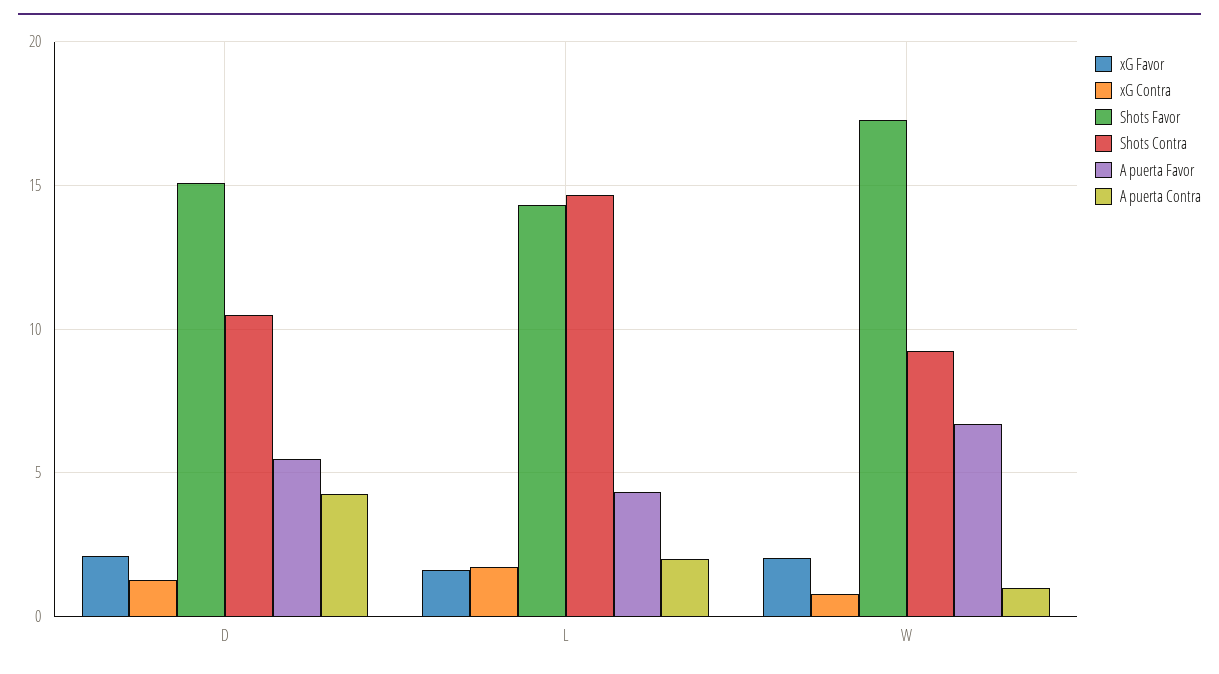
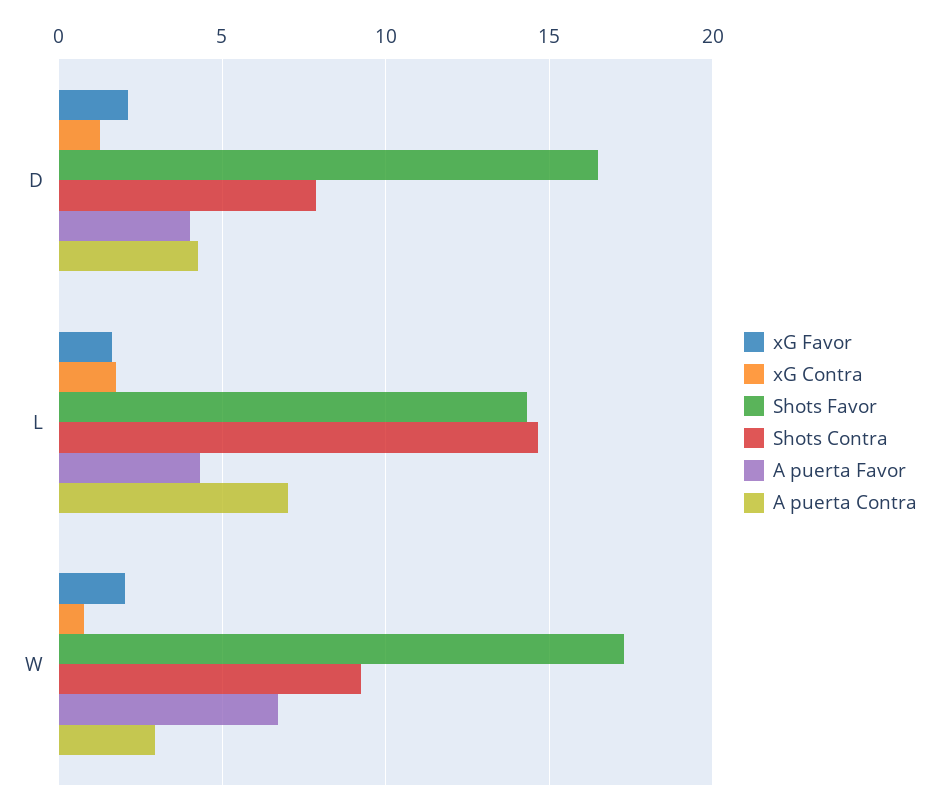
Shots Favor, D: 15 -> 16.5
Shots Contra, D: 10.5 -> 8
A puerta Favor, D: 5.5 -> 4
A puerta Contra, L: 2 -> 7
A puerta Contra, W: 1 -> 3

